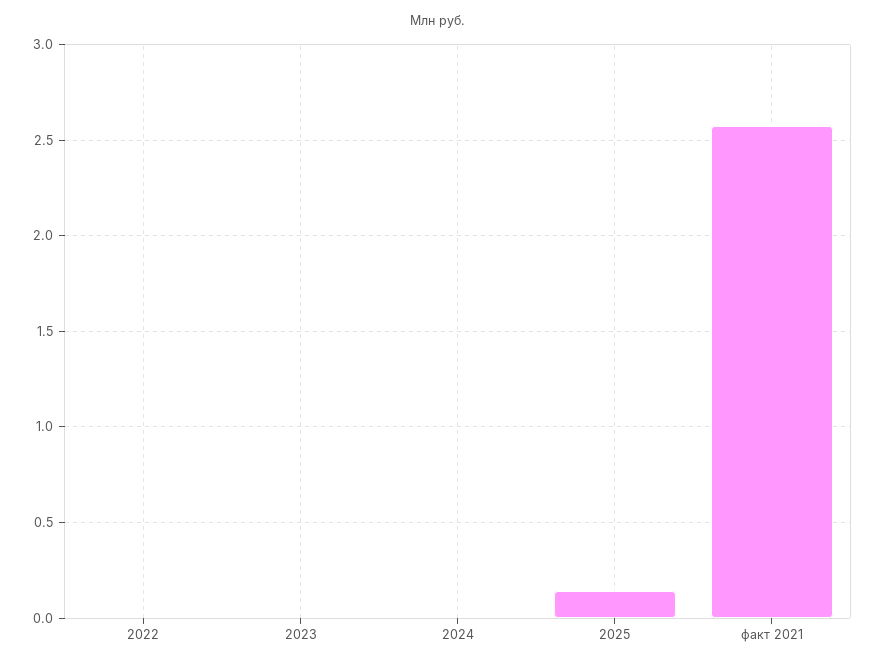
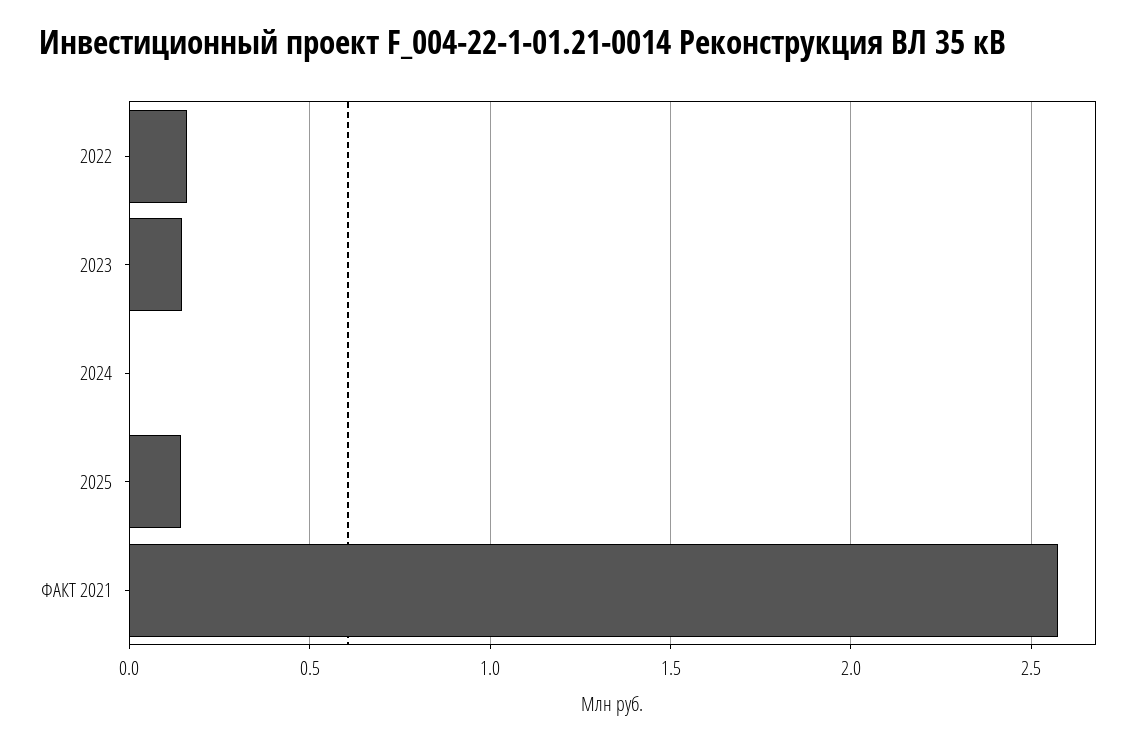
2022: 0 -> 0.15
2023: 0 -> 0.15

